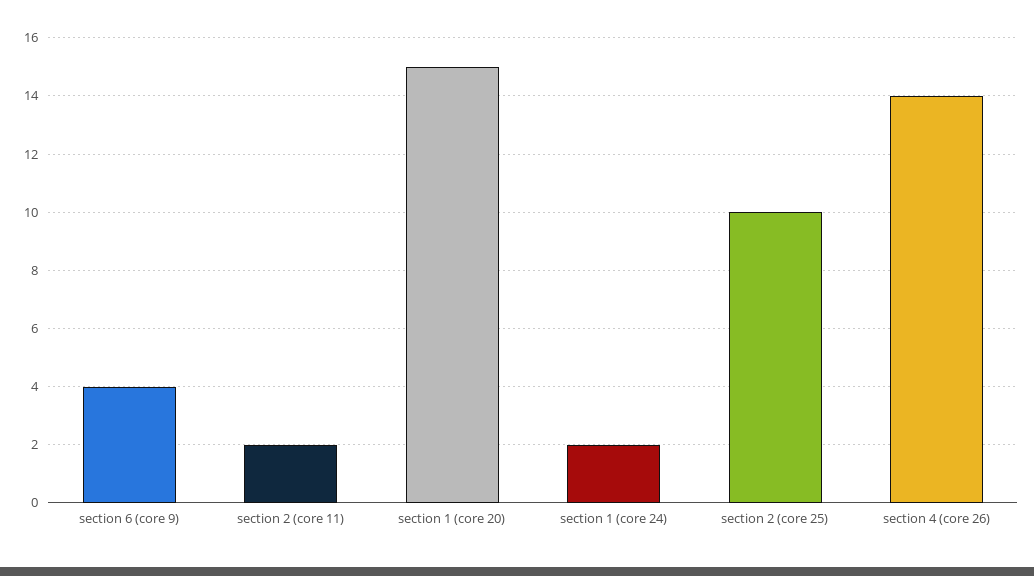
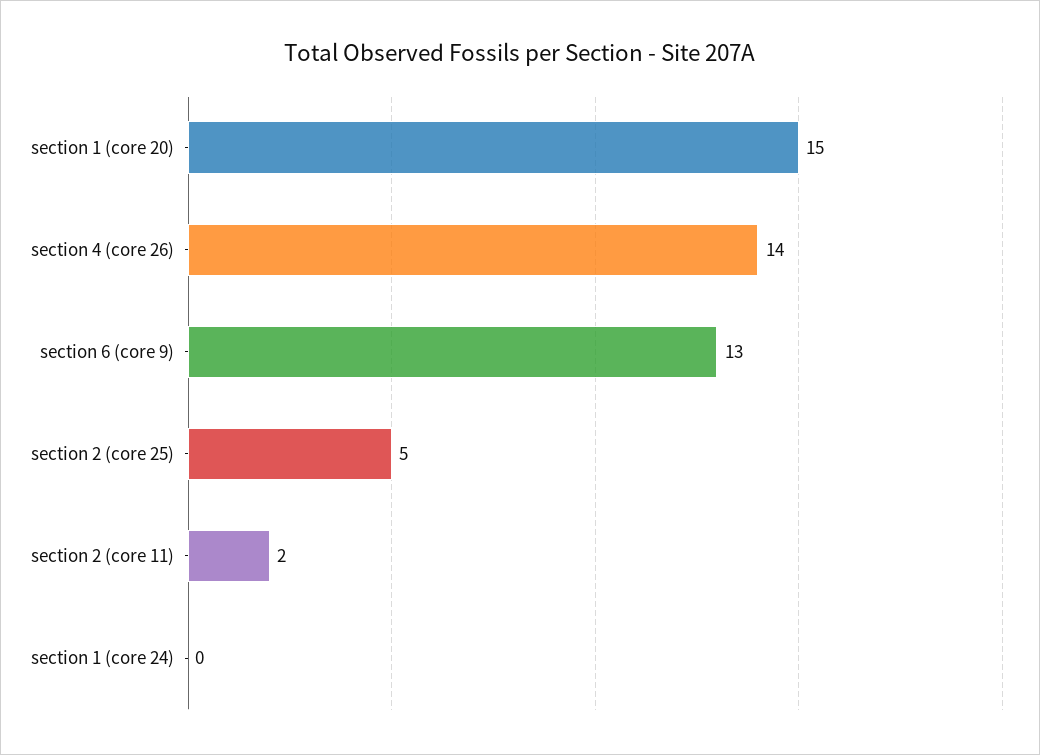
section 6 (core 9): 4 -> 13
section 1 (core 24): 2 -> 0
section 2 (core 25): 10 -> 5

